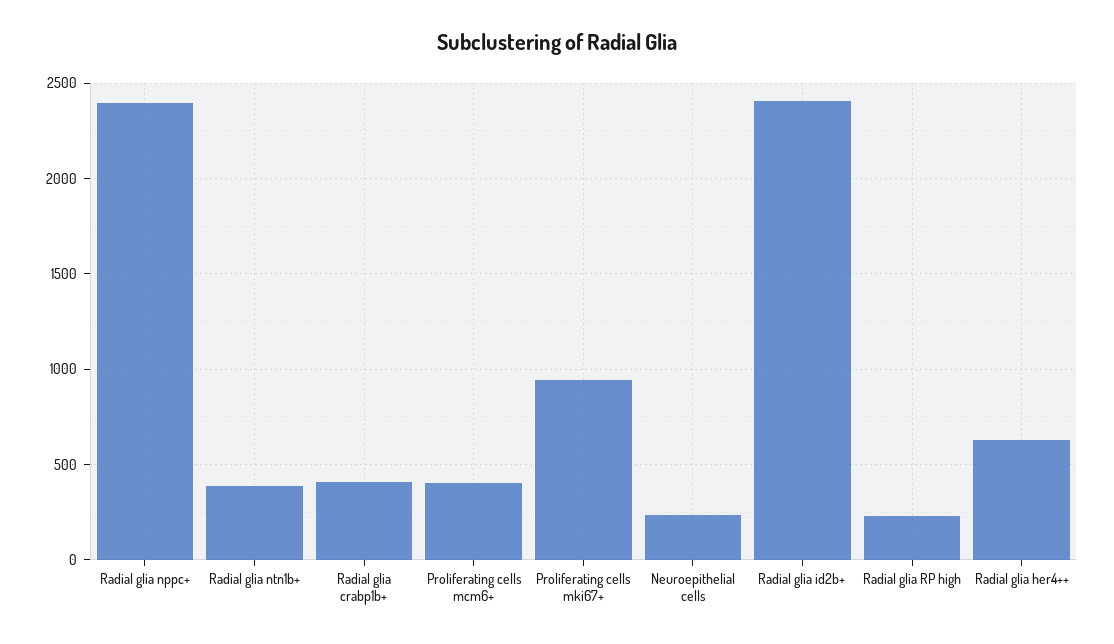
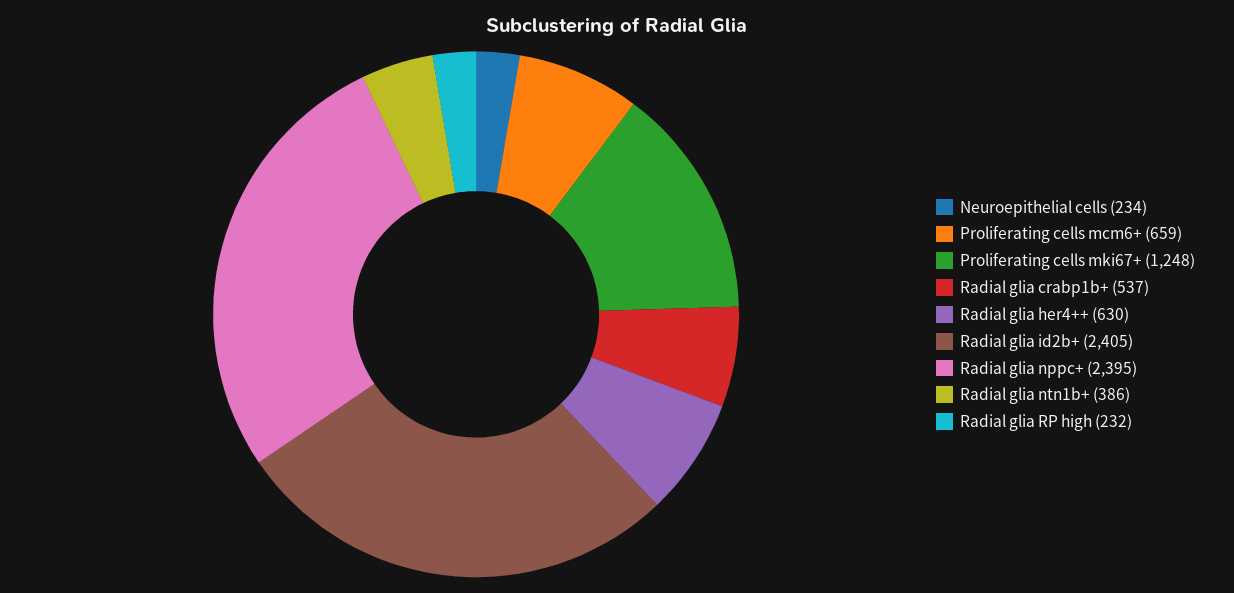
Radial glia crabp1b+: 400 -> 537
Proliferating cells mcm6+: 400 -> 659
Proliferating cells mki67+: 950 -> 1248

